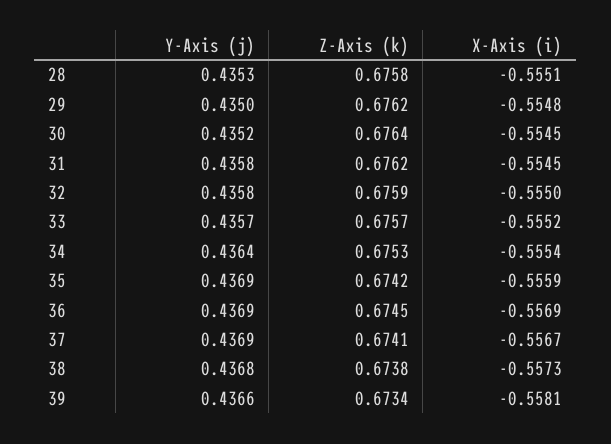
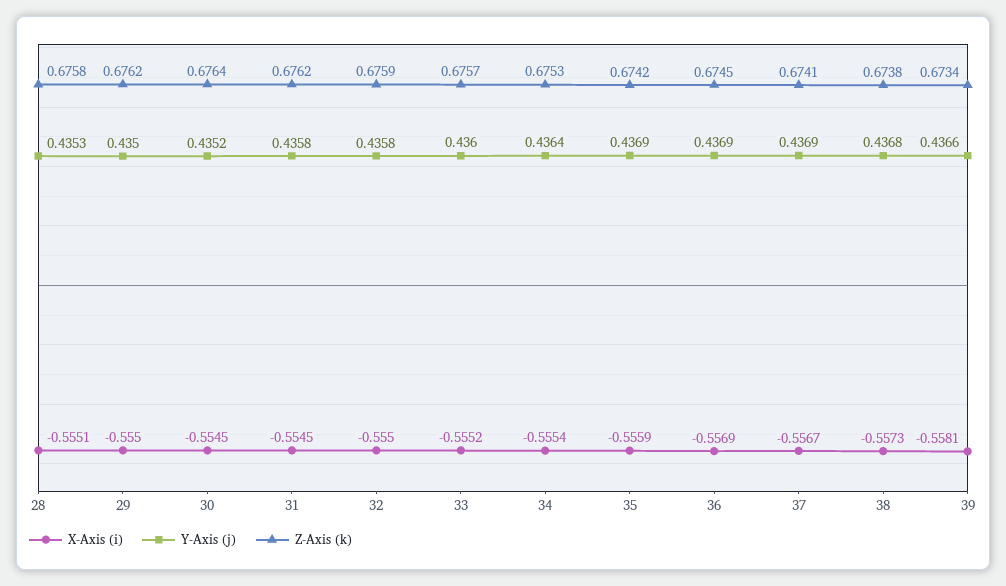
X-Axis (i), 29: -0.5548 -> -0.555
Y-Axis (j), 33: 0.4357 -> 0.436

